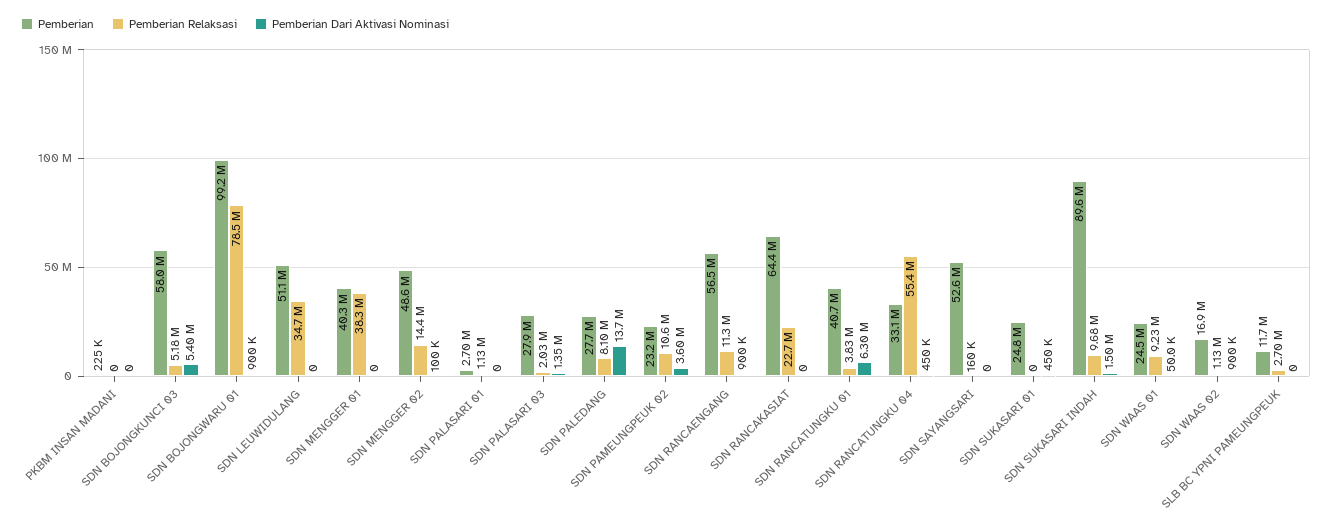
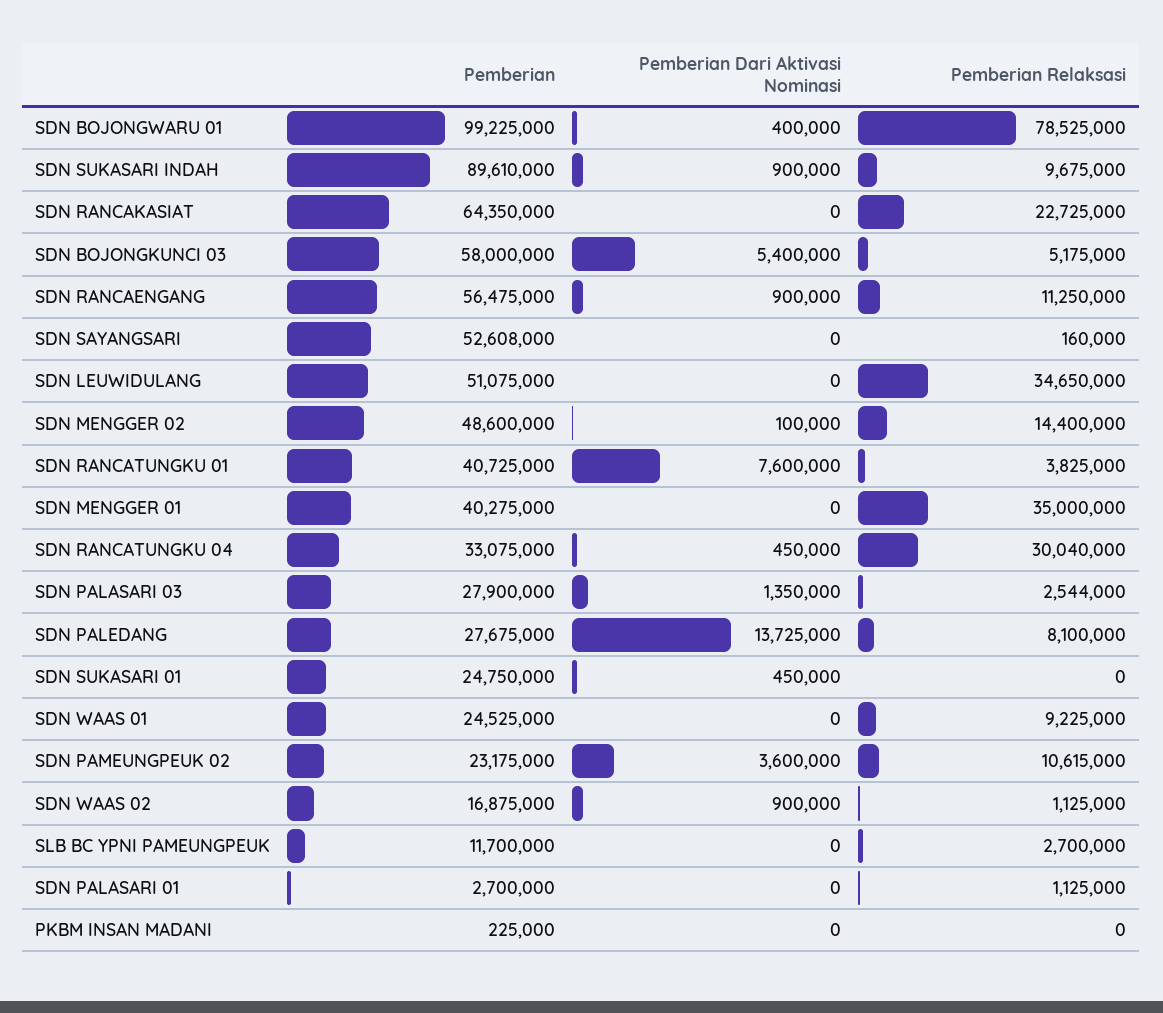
Pemberian Dari Aktivasi Nominasi, SDN BOJONGWARU 01: 900000 -> 400000
Pemberian Relaksasi, SDN MENGGER 01: 38300000 -> 35000000
Pemberian Relaksasi, SDN PALASARI 03: 2030000 -> 2544000
Pemberian Dari Aktivasi Nominasi, SDN RANCATUNGKU 01: 6300000 -> 7600000
Pemberian Relaksasi, SDN RANCATUNGKU 04: 55400000 -> 30040000
Pemberian Dari Aktivasi Nominasi, SDN SUKASARI INDAH: 1500000 -> 900000
Pemberian Dari Aktivasi Nominasi, SDN WAAS 01: 50000 -> 0

